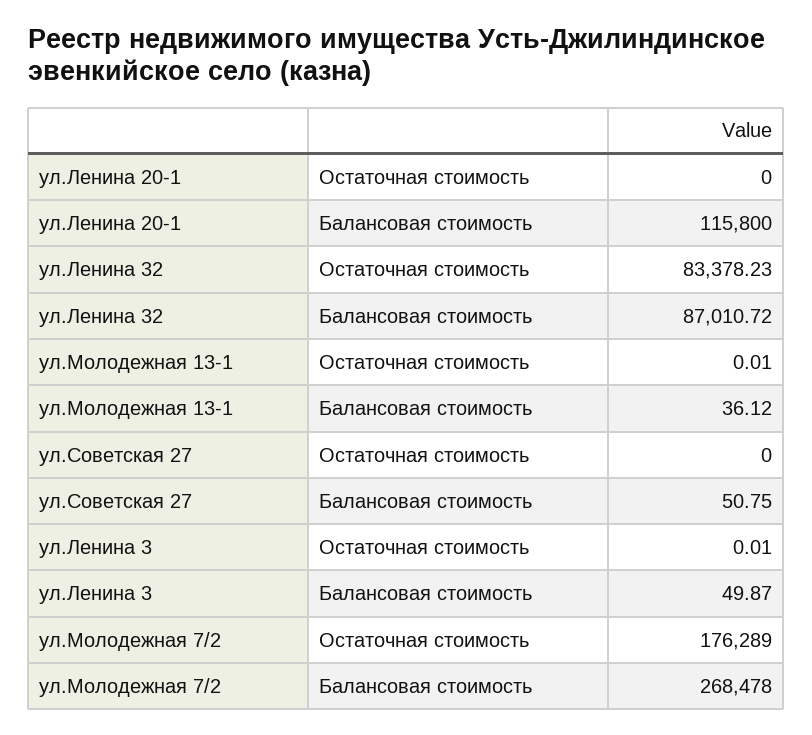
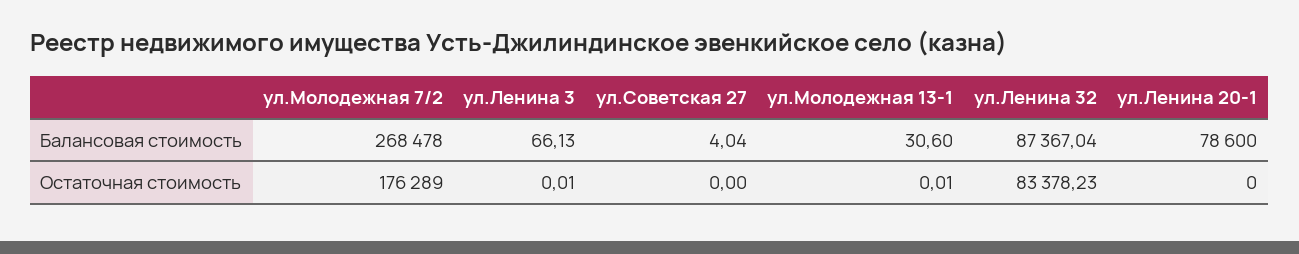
ул.Ленина 20-1, Балансовая стоимость: 115800 -> 78600
ул.Ленина 32, Балансовая стоимость: 87010.72 -> 87367.04
ул.Молодежная 13-1, Балансовая стоимость: 36.12 -> 30.6
ул.Советская 27, Балансовая стоимость: 50.75 -> 4.04
ул.Ленина 3, Балансовая стоимость: 49.87 -> 66.13

